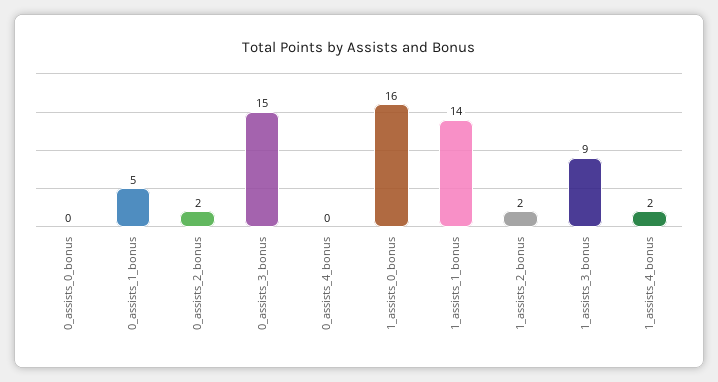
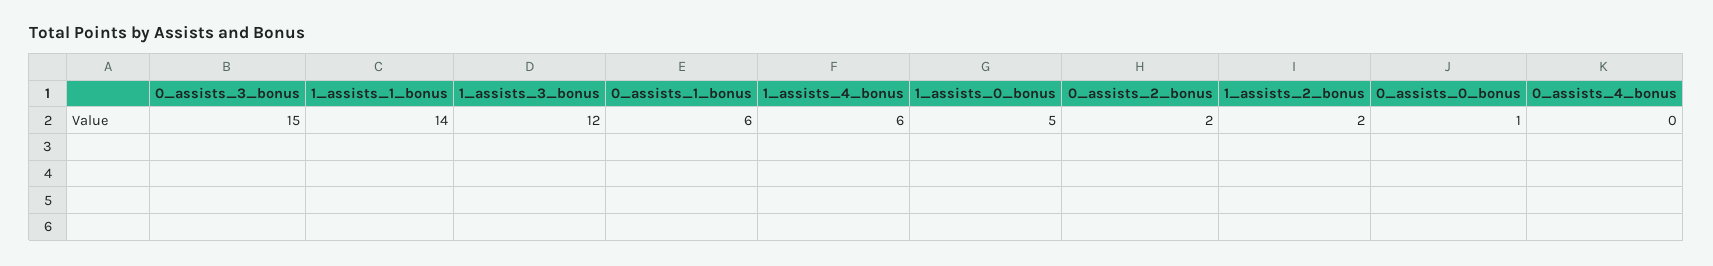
0_assists_0_bonus: 0 -> 1
0_assists_1_bonus: 5 -> 6
1_assists_0_bonus: 16 -> 5
1_assists_3_bonus: 9 -> 12
1_assists_4_bonus: 2 -> 6

